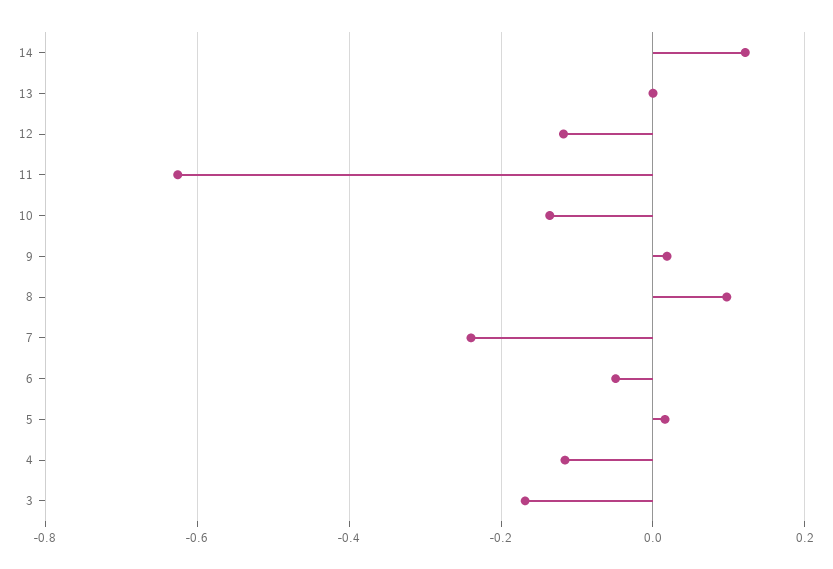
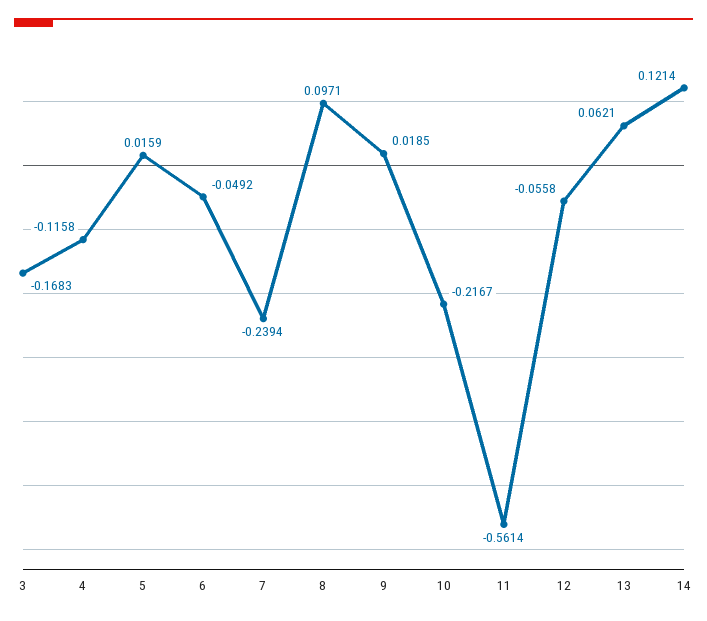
13: 0 -> 0.0621
12: -0.12 -> -0.0558
11: -0.62 -> -0.5614
10: -0.14 -> -0.2167

